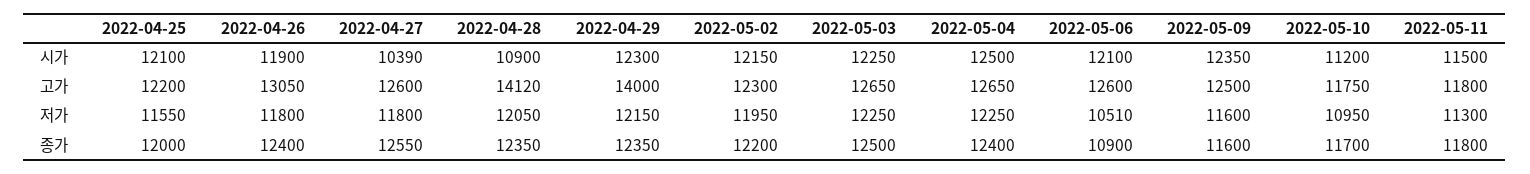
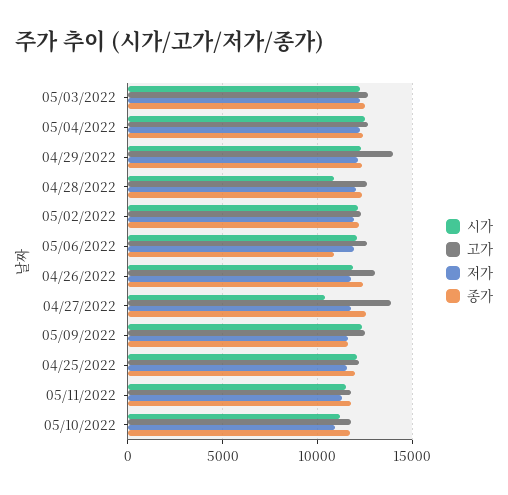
고가, 2022-04-27: 12600 -> 14000
고가, 2022-04-28: 14120 -> 12500
저가, 2022-05-06: 10510 -> 12000

